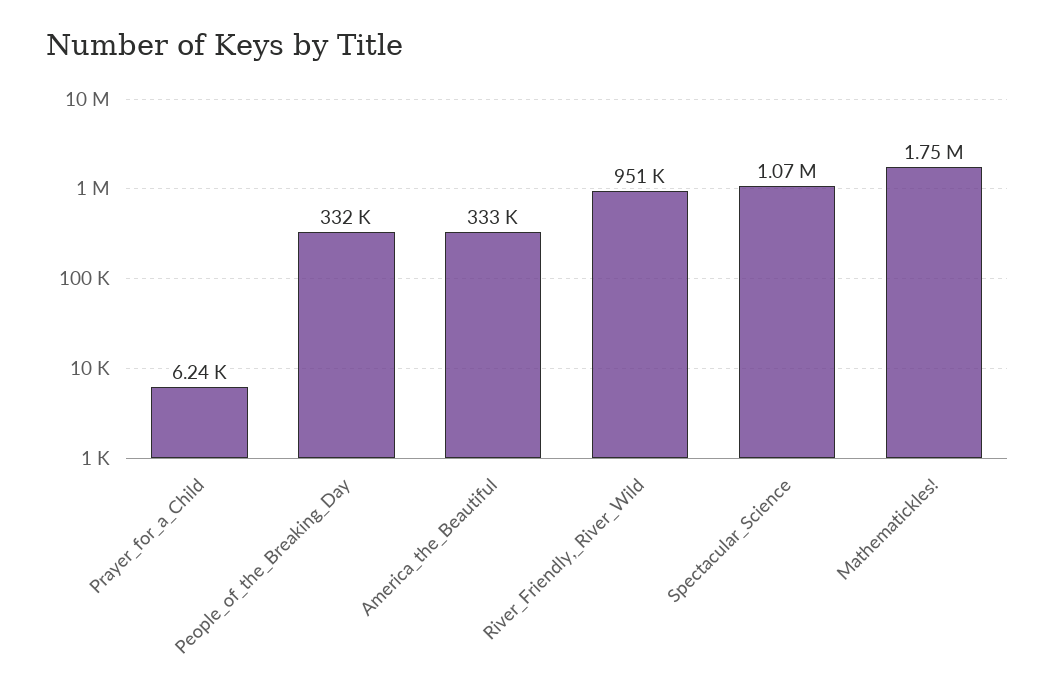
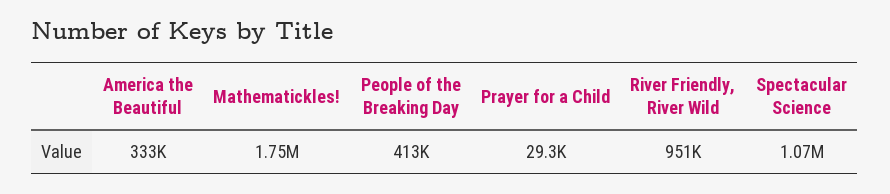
Prayer_for_a_Child: 6240 -> 29300
People_of_the_Breaking_Day: 332000 -> 413000

